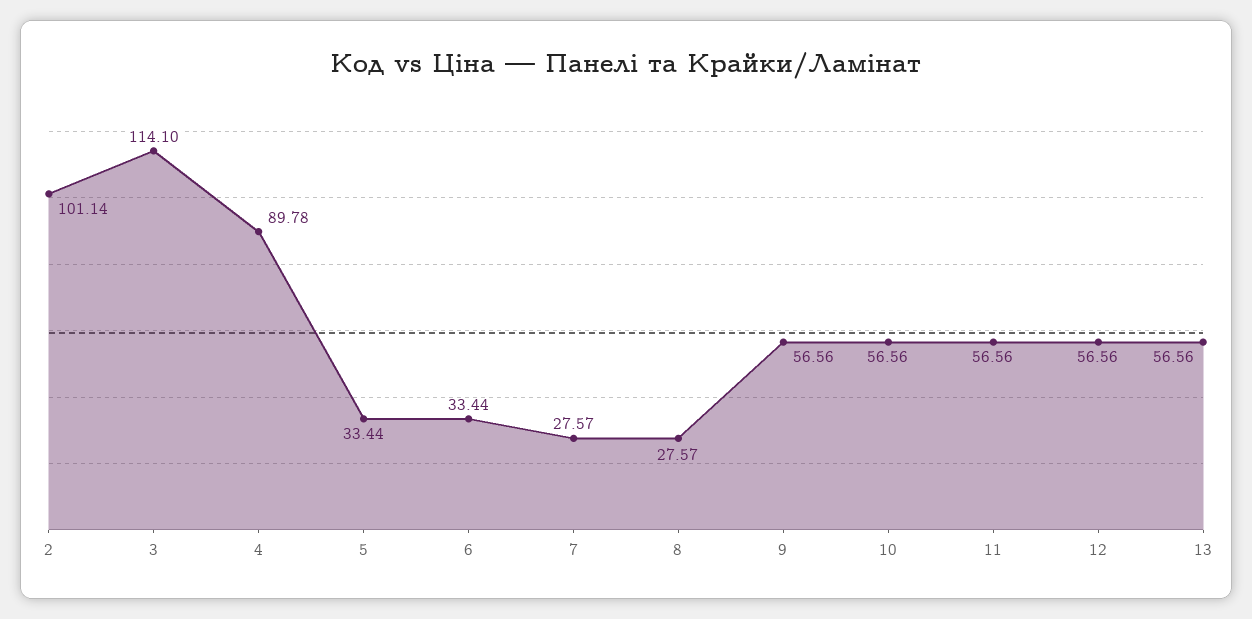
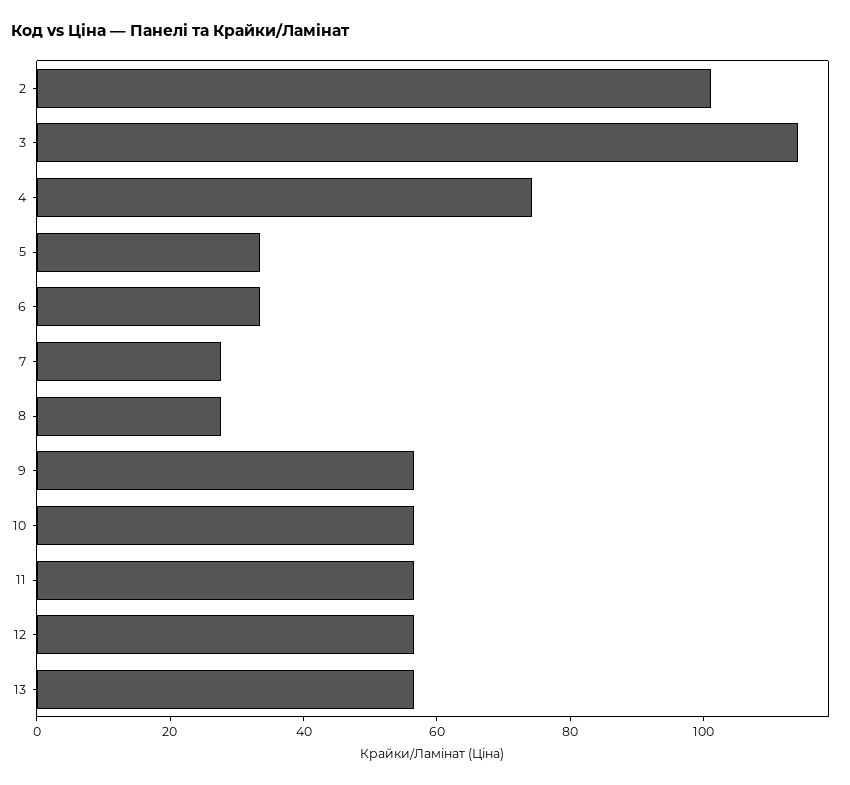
4: 89.78 -> 75

